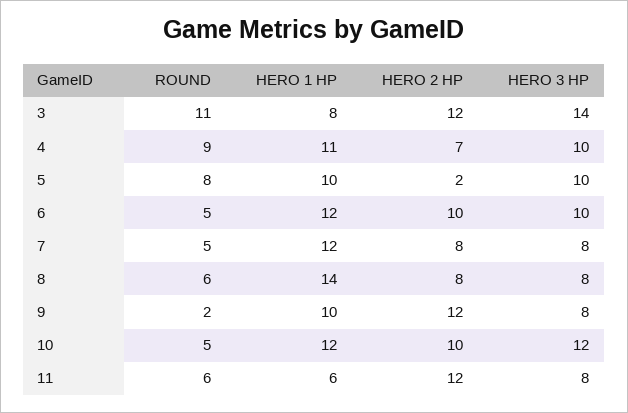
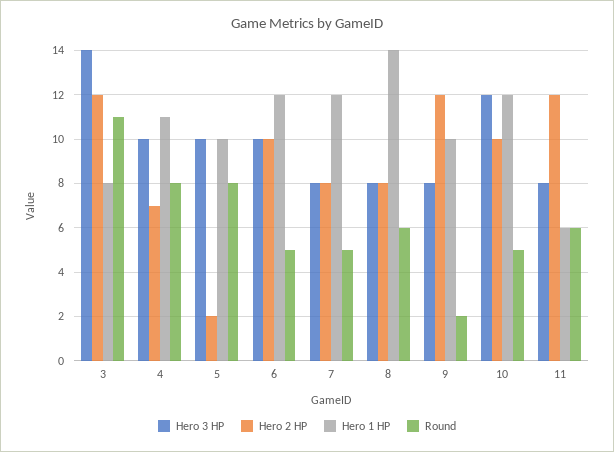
ROUND, 4: 9 -> 8

